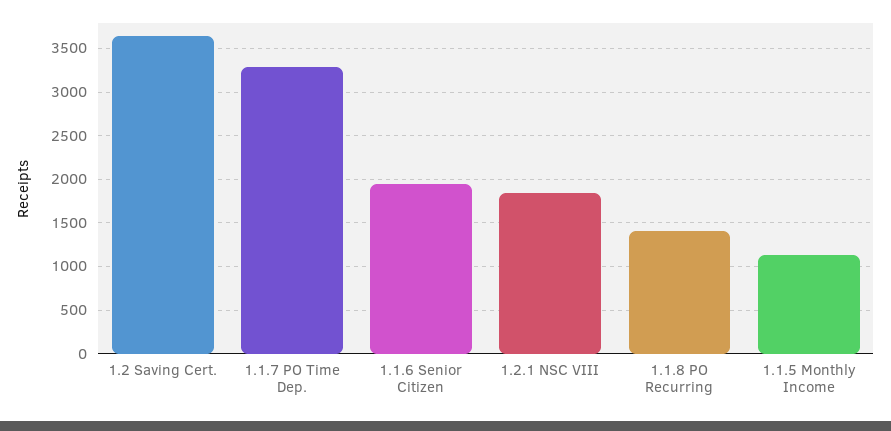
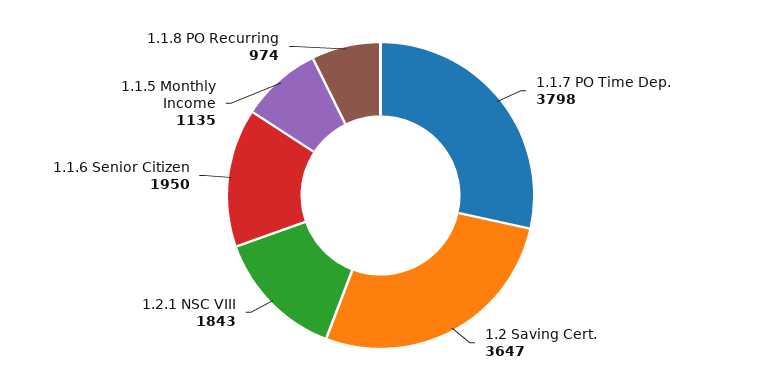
1.1.7 PO Time Dep.: 3300 -> 3798
1.1.8 PO Recurring: 1400 -> 974

